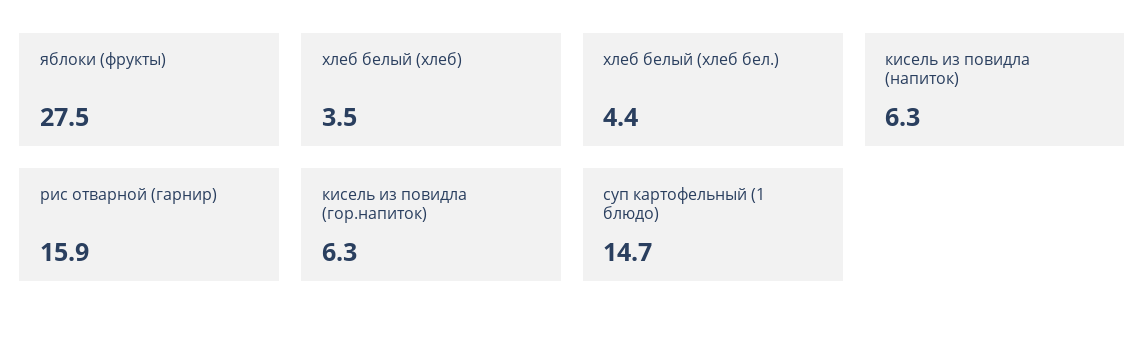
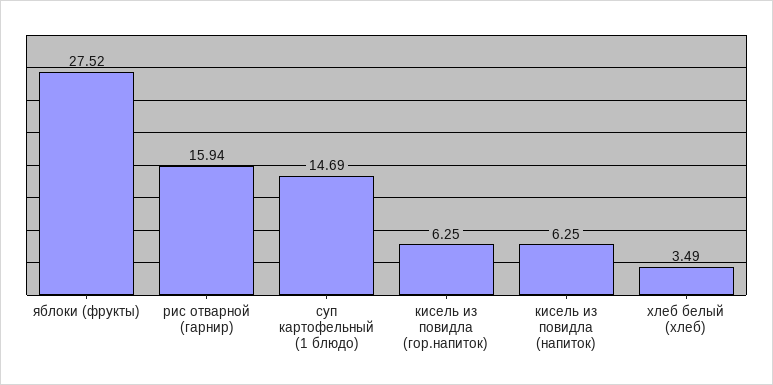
хлеб белый (хлеб бел.): 4.4 -> none

